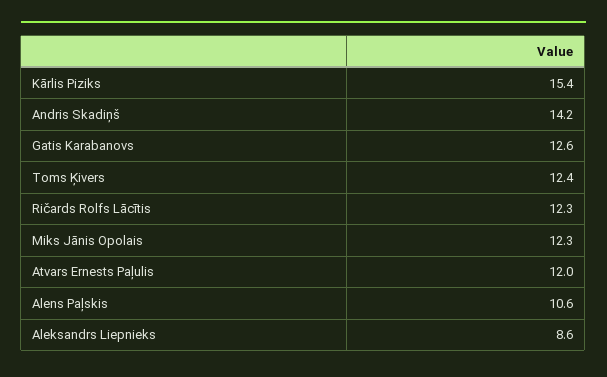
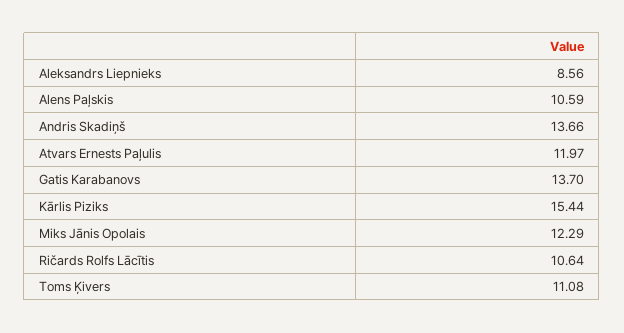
Andris Skadiņš: 14.2 -> 13.66
Gatis Karabanovs: 12.6 -> 13.7
Toms Ķivers: 12.4 -> 11.08
Ričards Rolfs Lācītis: 12.3 -> 10.64

